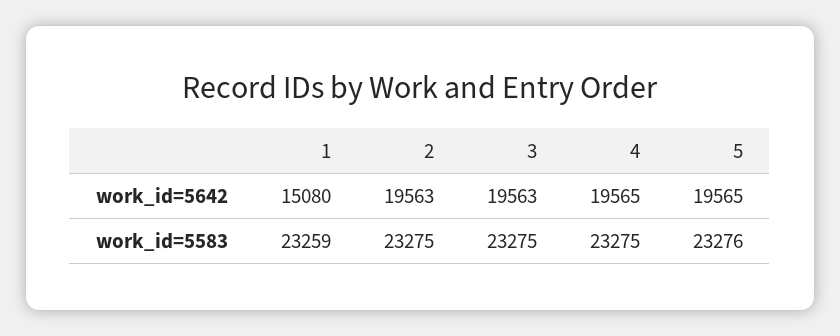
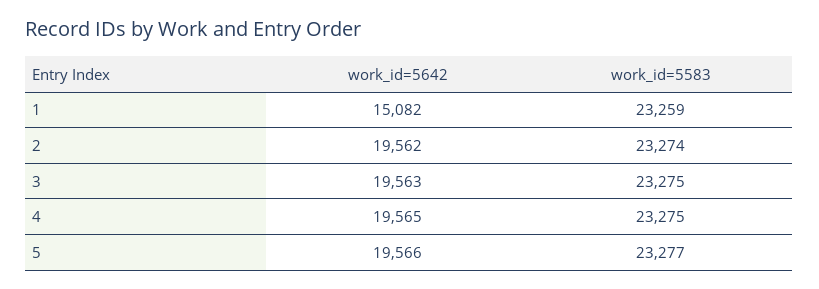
1, work_id=5642: 15080 -> 15082
2, work_id=5642: 19563 -> 19562
5, work_id=5642: 19565 -> 19566
2, work_id=5583: 23275 -> 23274
5, work_id=5583: 23276 -> 23277

